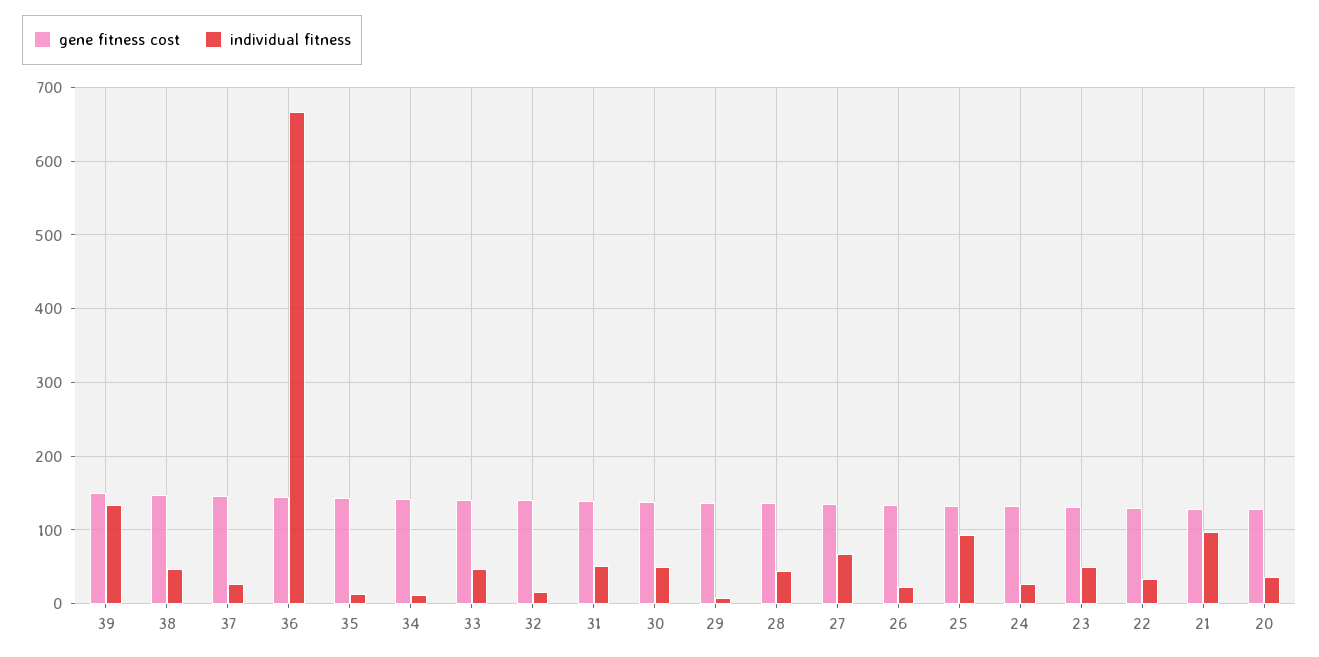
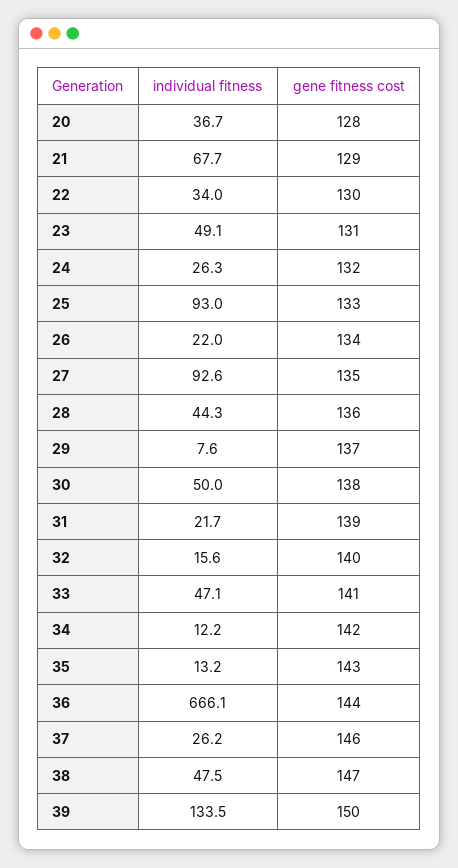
individual fitness, 31: 50 -> 21.7
individual fitness, 27: 70 -> 92.6
individual fitness, 21: 100 -> 67.7

